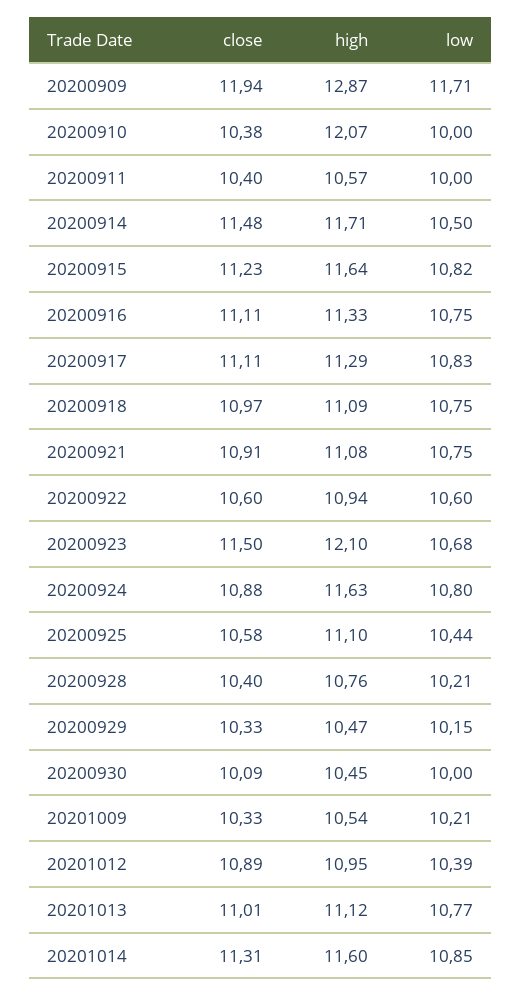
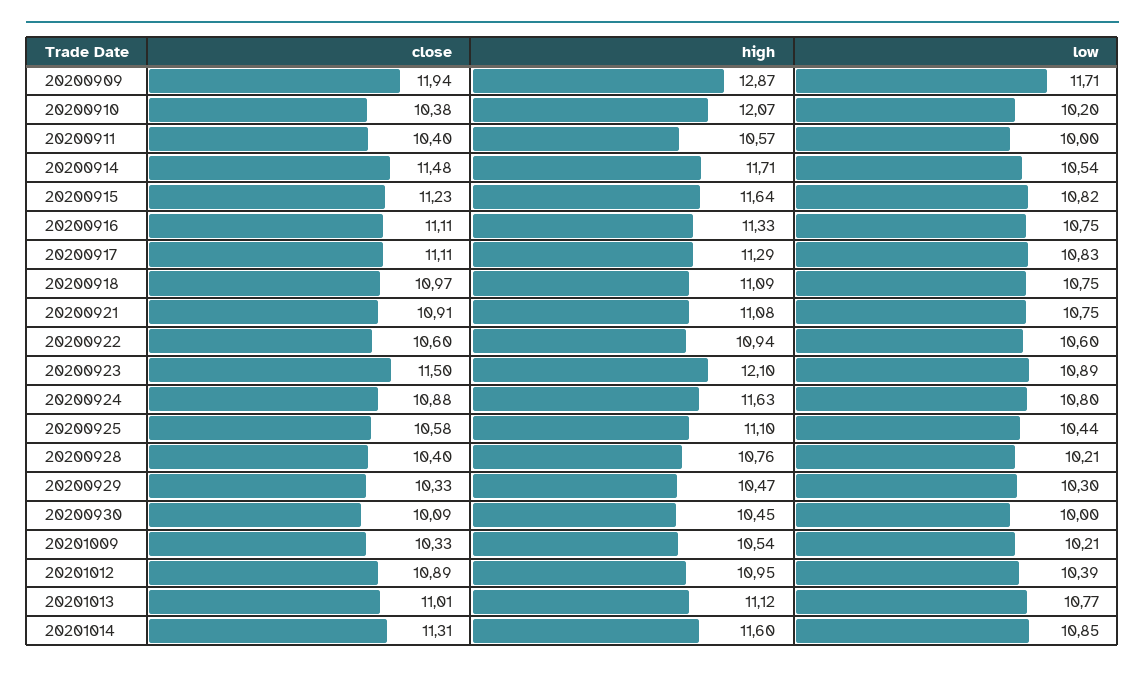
low, 20200910: 10 -> 10.2
low, 20200914: 10.5 -> 10.54
low, 20200923: 10.68 -> 10.89
low, 20200929: 10.15 -> 10.3

